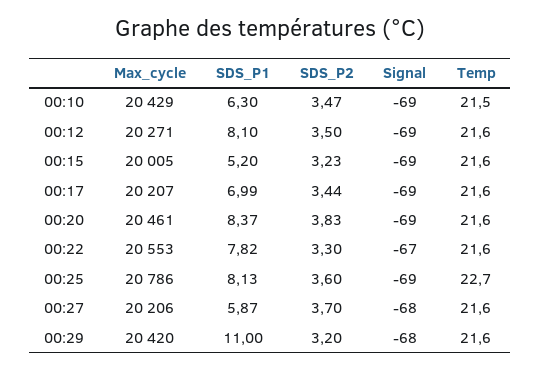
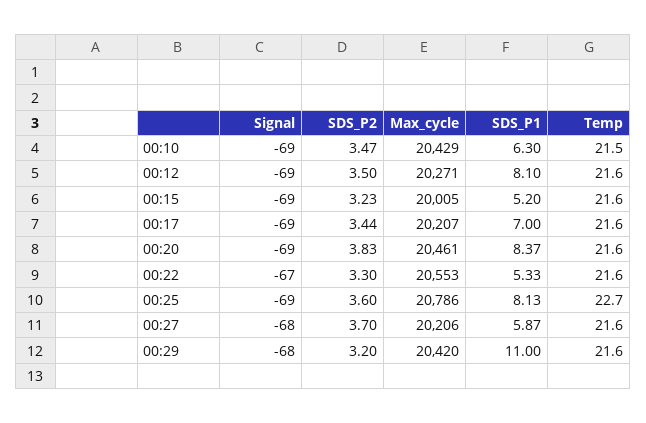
SDS_P1, 00:17: 6.99 -> 7
SDS_P1, 00:22: 7.82 -> 5.33

